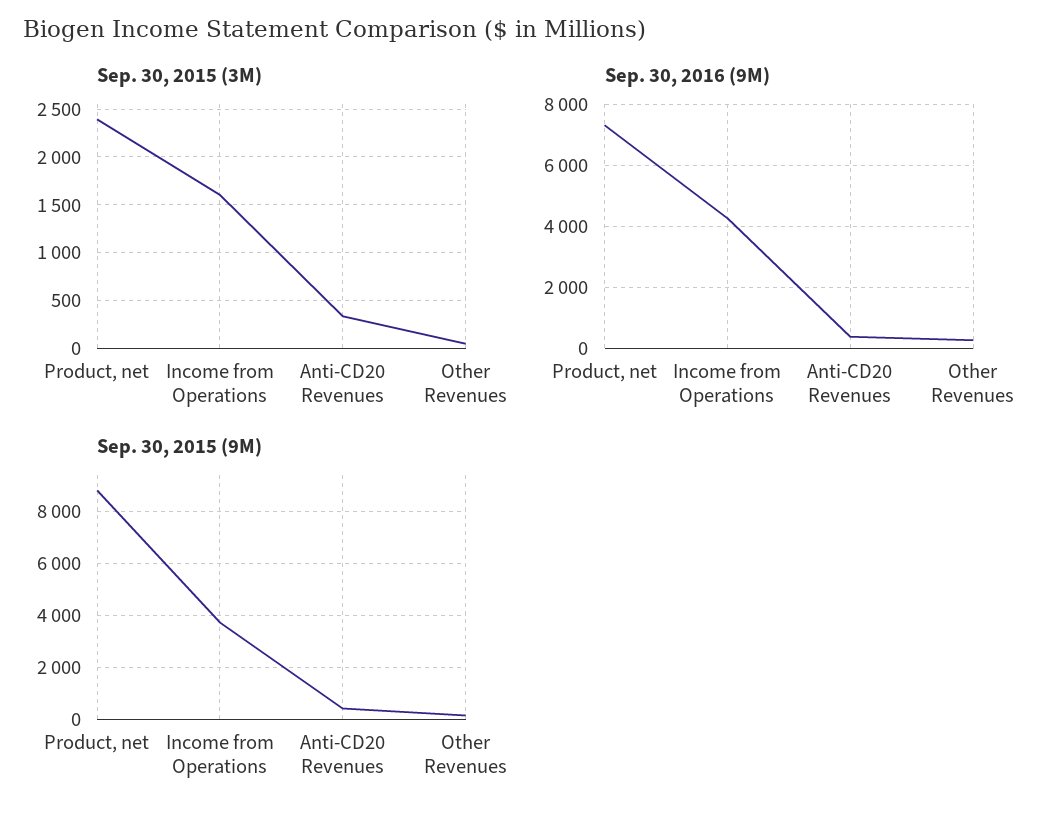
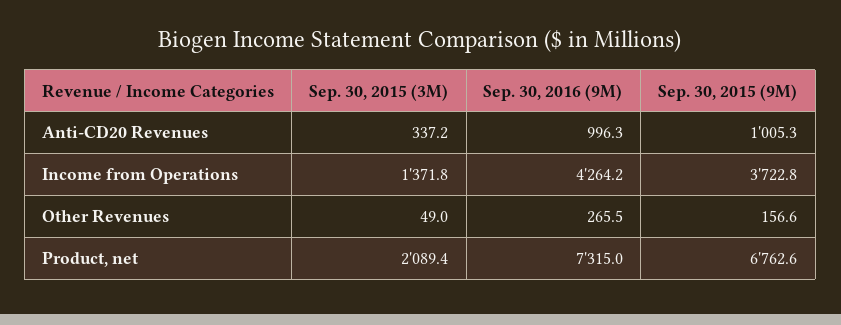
Sep. 30, 2015 (3M), Product, net: 2400 -> 2089.4
Sep. 30, 2015 (3M), Income from Operations: 1600 -> 1371.8
Sep. 30, 2016 (9M), Anti-CD20 Revenues: 400 -> 996.3
Sep. 30, 2015 (9M), Product, net: 8750 -> 6762.6
Sep. 30, 2015 (9M), Anti-CD20 Revenues: 500 -> 1005.3

